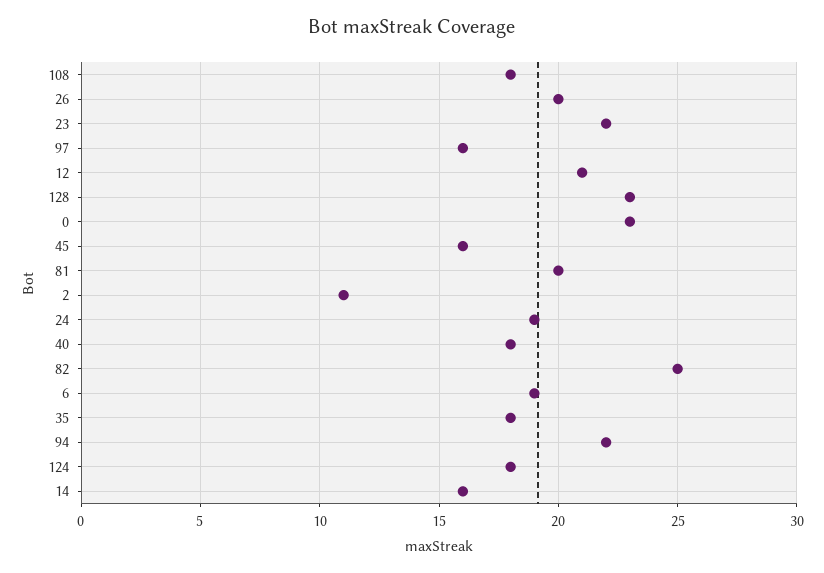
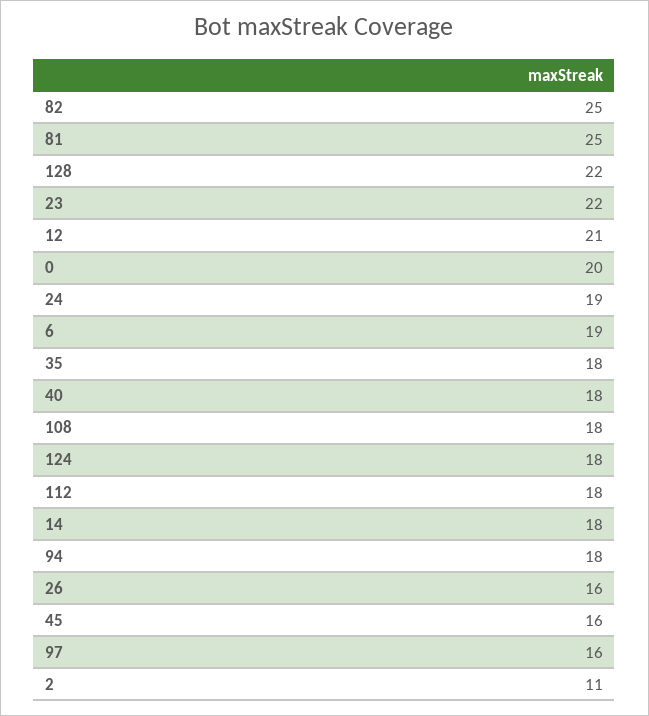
26: 20 -> 16
128: 23 -> 22
0: 23 -> 20
81: 20 -> 25
94: 22 -> 18
14: 16 -> 18
112: none -> 18

